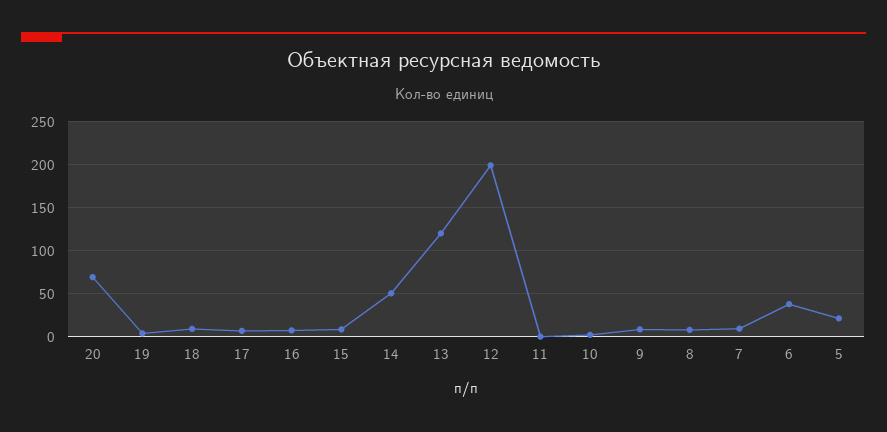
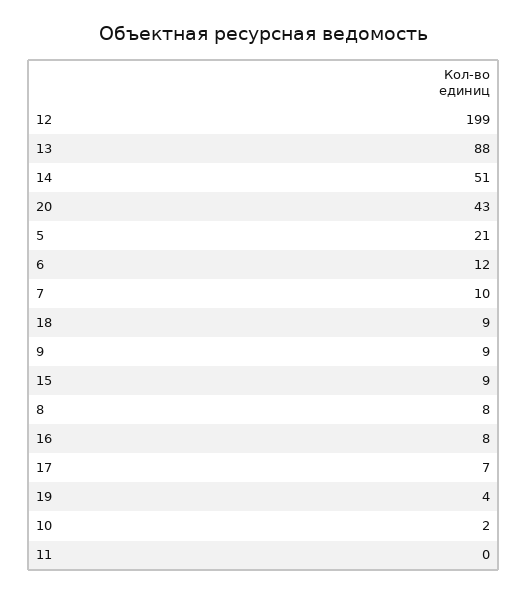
20: 70 -> 43
13: 120 -> 88
6: 40 -> 12

